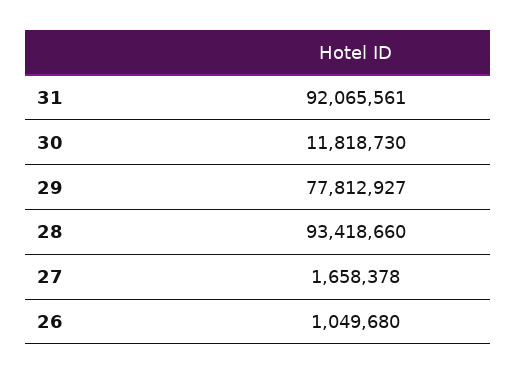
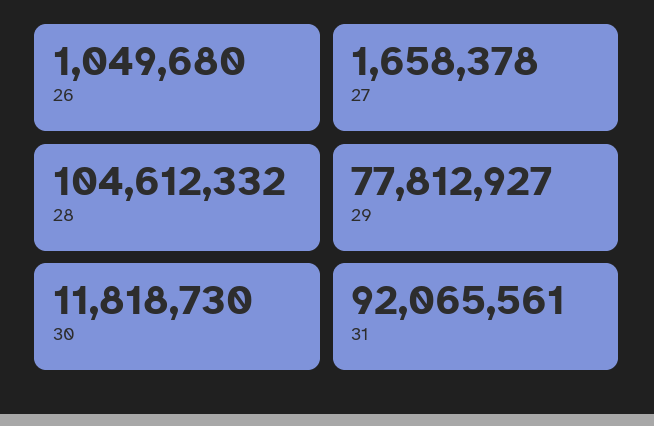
28: 93418660 -> 104612332

